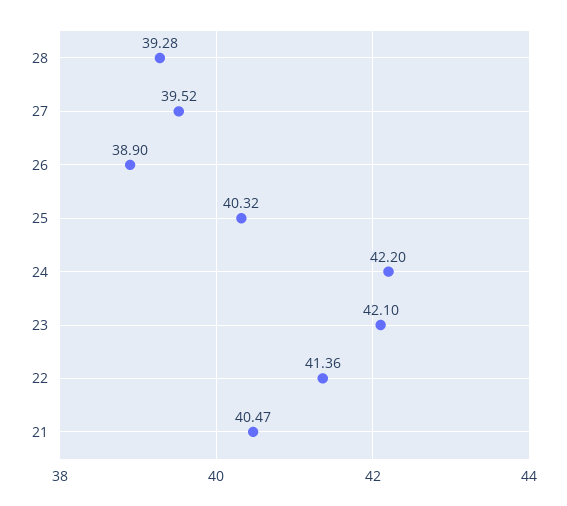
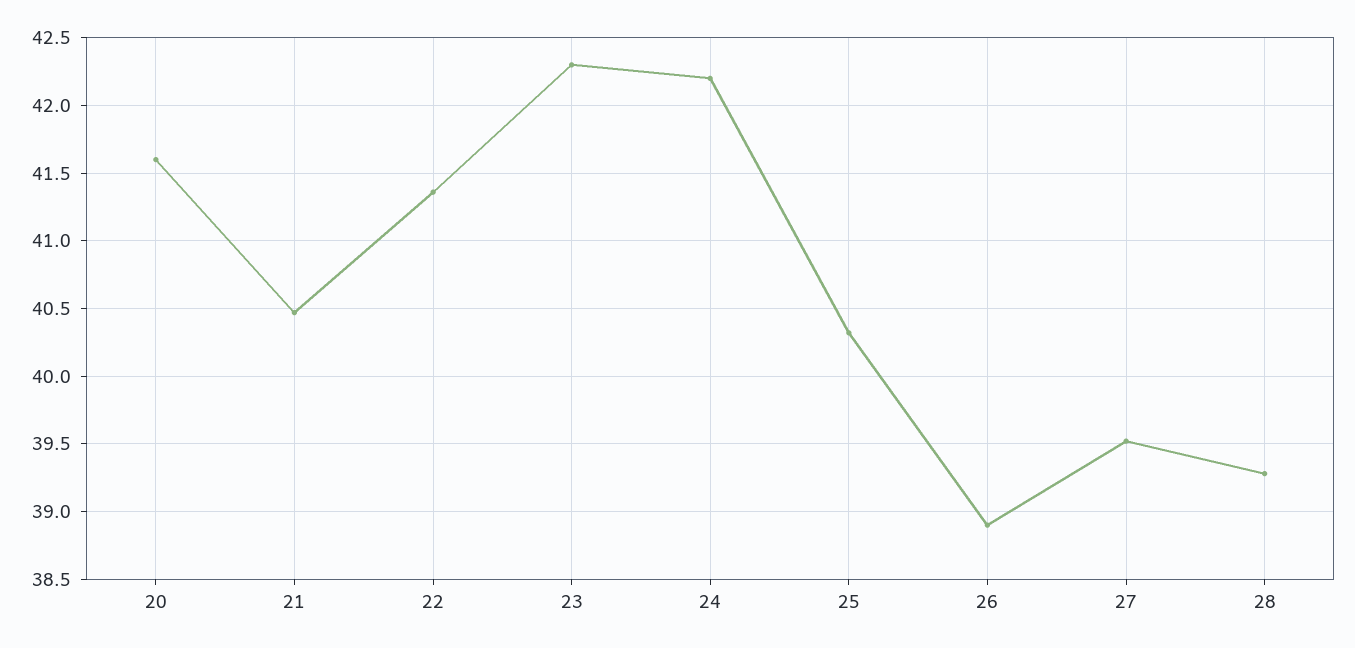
23: 42.1 -> 42.3
20: none -> 41.6

